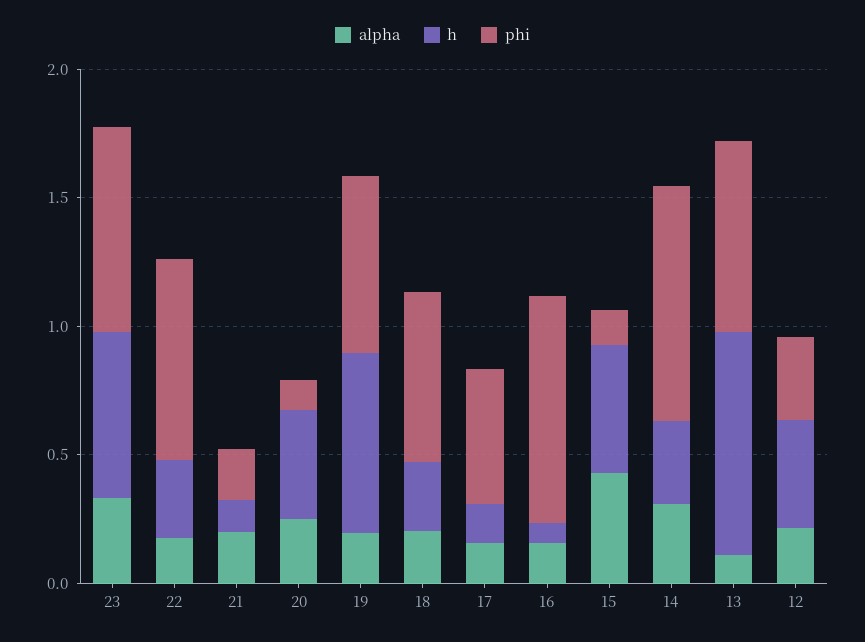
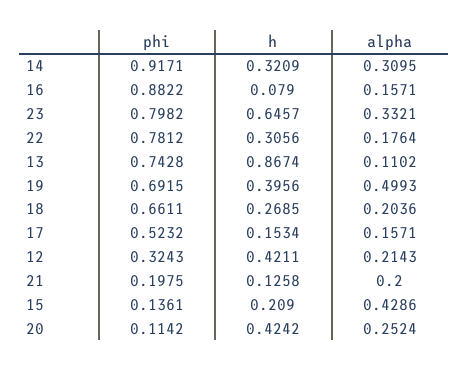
alpha, 19: 0.2 -> 0.4993
h, 19: 0.7 -> 0.3956
h, 15: 0.5 -> 0.209

